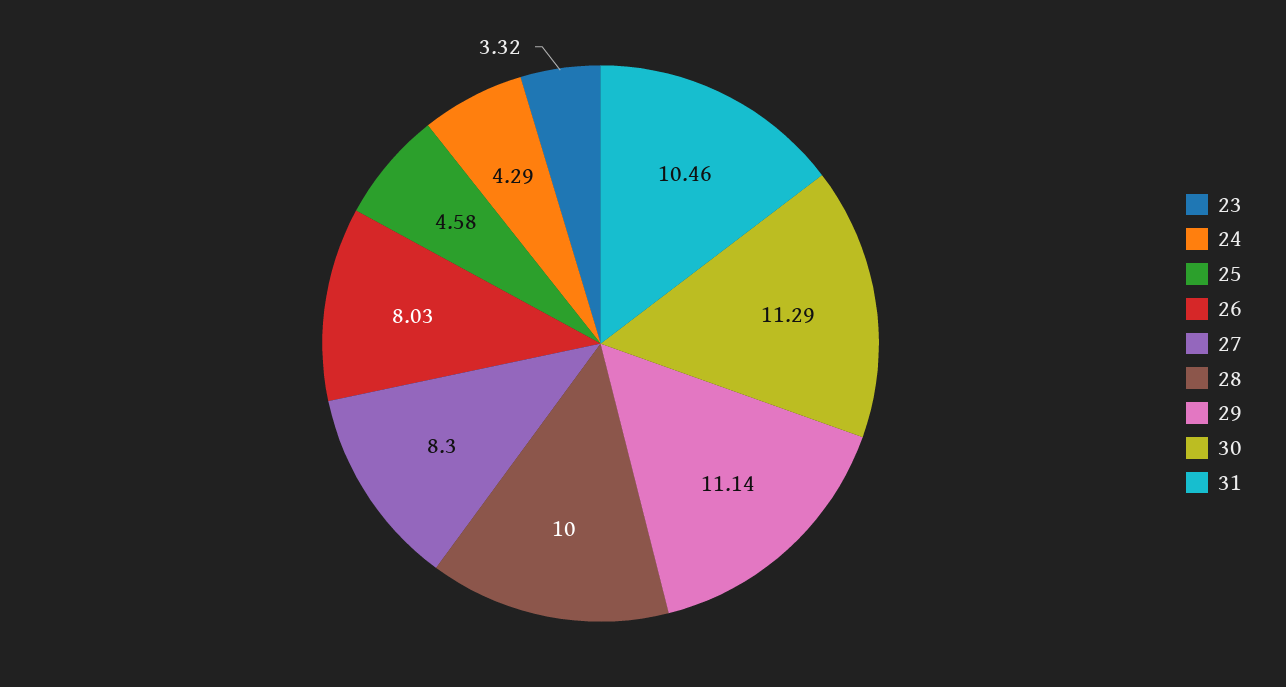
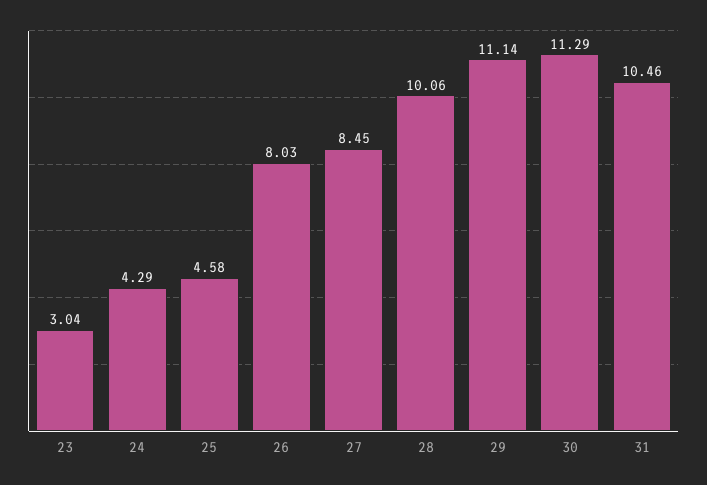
23: 3.32 -> 3.04
27: 8.3 -> 8.45
28: 10 -> 10.06

